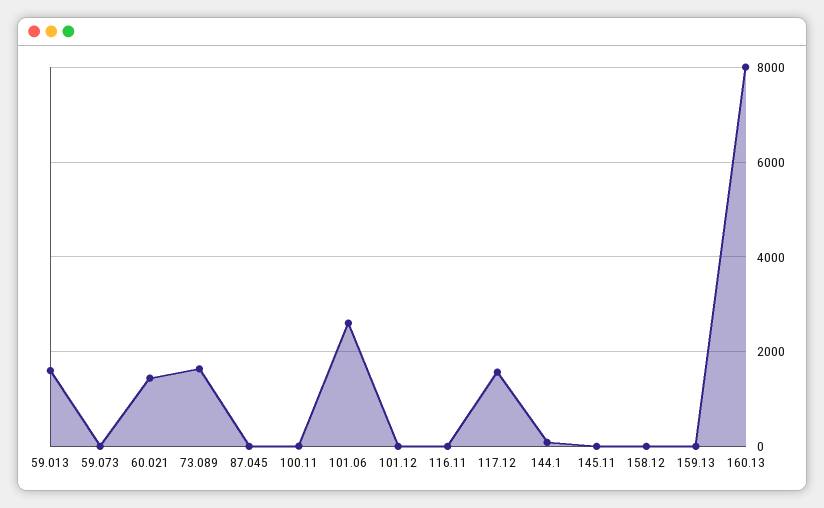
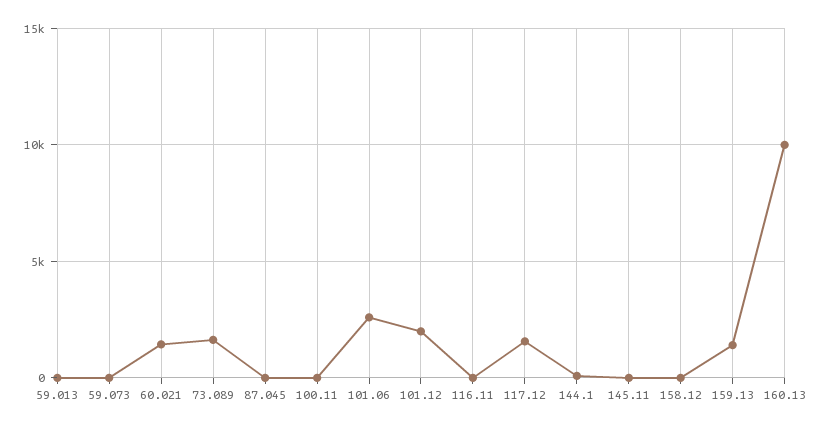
59.013: 1600 -> 0
101.12: 0 -> 2000
159.13: 0 -> 1500
160.13: 8000 -> 10000

